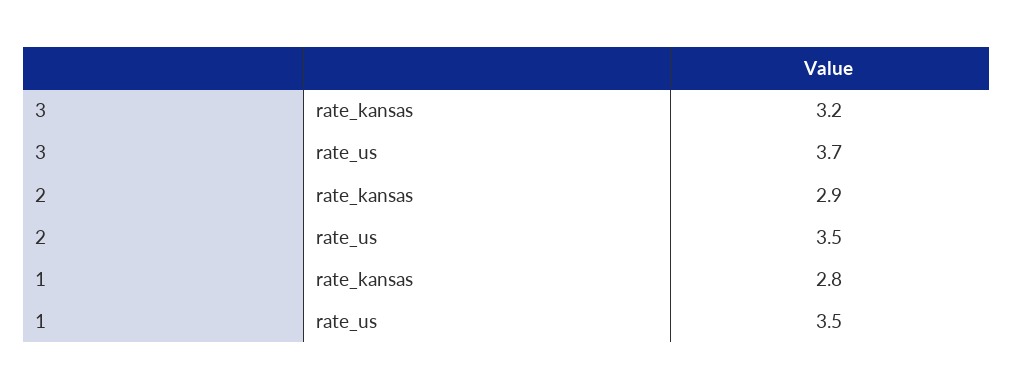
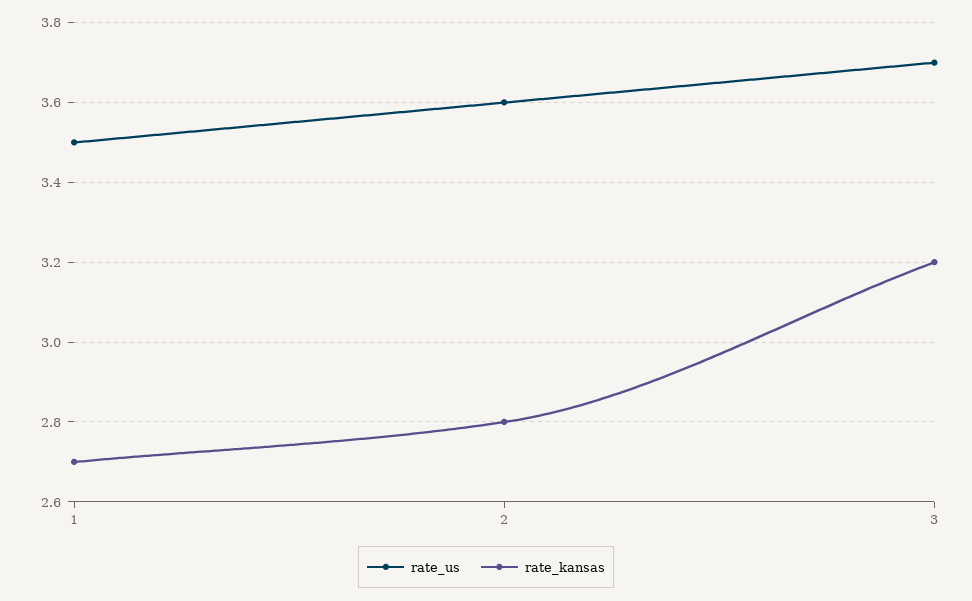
rate_kansas, 2: 2.9 -> 2.8
rate_us, 2: 3.5 -> 3.6
rate_kansas, 1: 2.8 -> 2.7

